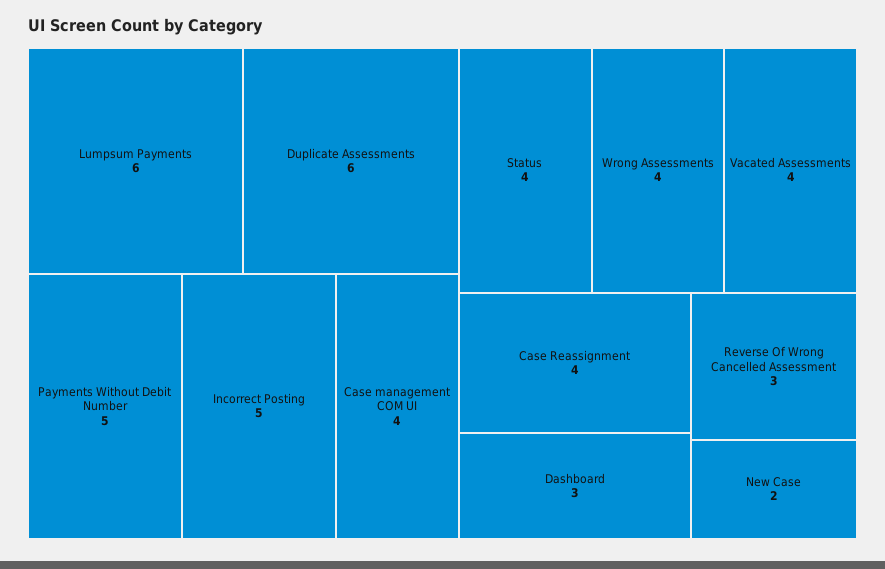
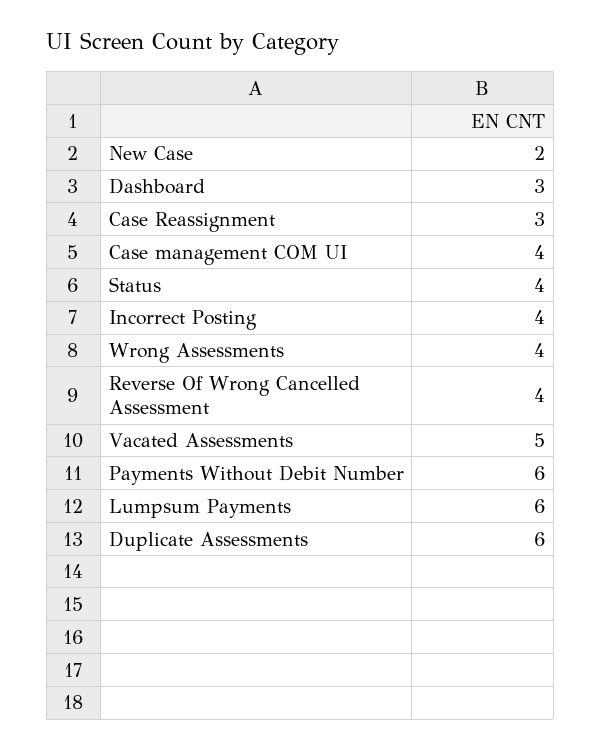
Payments Without Debit Number: 5 -> 6
Incorrect Posting: 5 -> 4
Vacated Assessments: 4 -> 5
Case Reassignment: 4 -> 3
Reverse Of Wrong Cancelled Assessment: 3 -> 4

